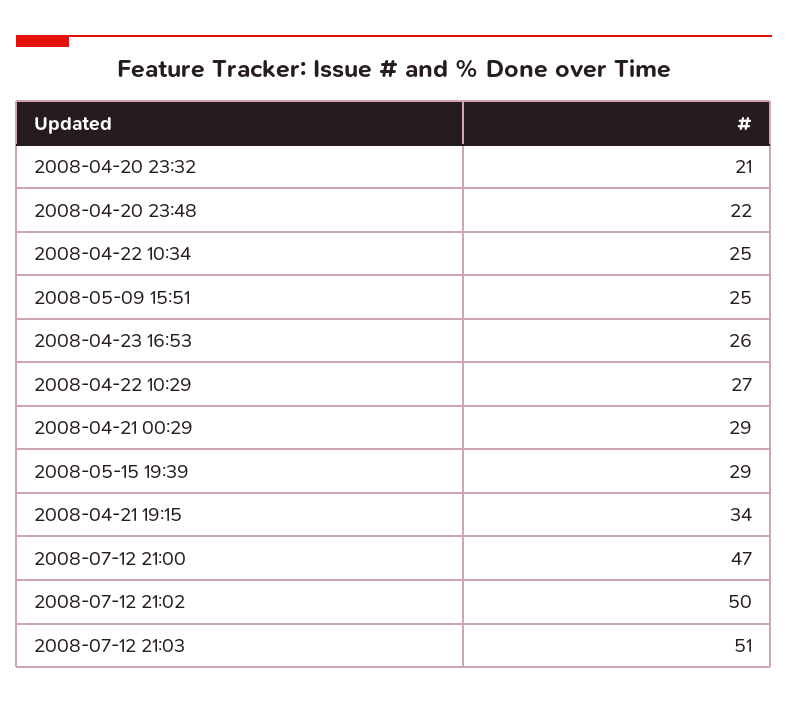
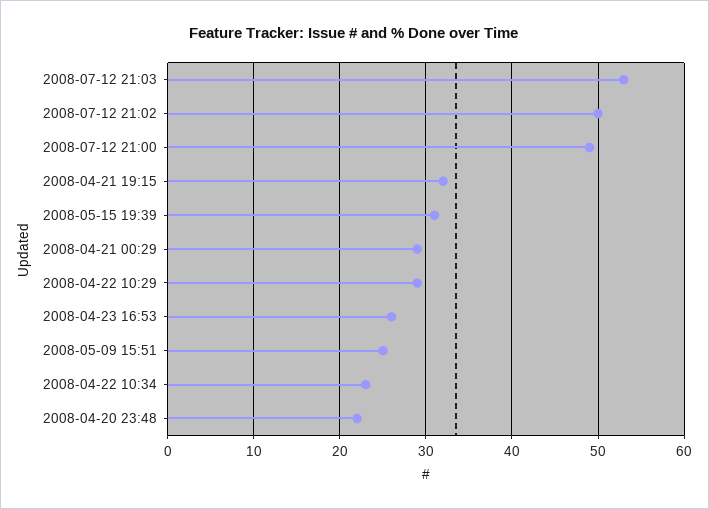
2008-04-20 23:32: 21 -> none
2008-04-22 10:34: 25 -> 23
2008-04-22 10:29: 27 -> 29
2008-05-15 19:39: 29 -> 31
2008-04-21 19:15: 34 -> 32
2008-07-12 21:00: 47 -> 49
2008-07-12 21:03: 51 -> 53

